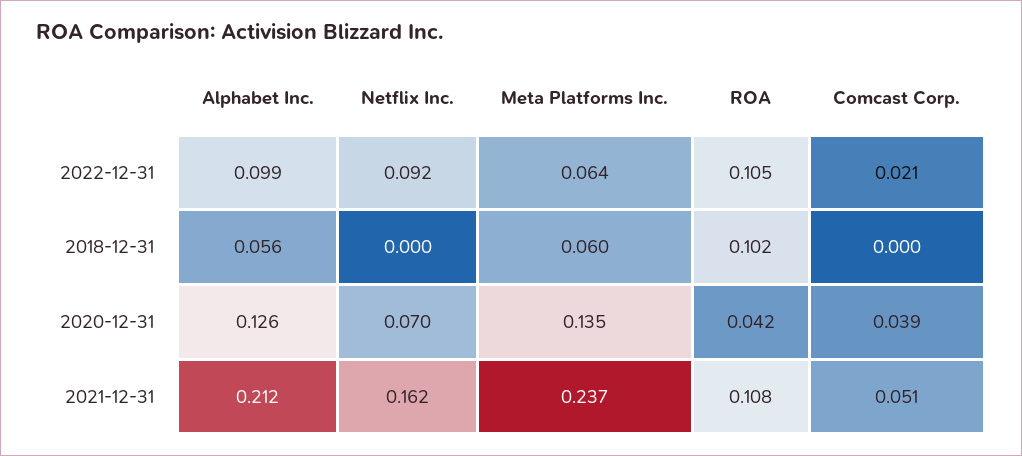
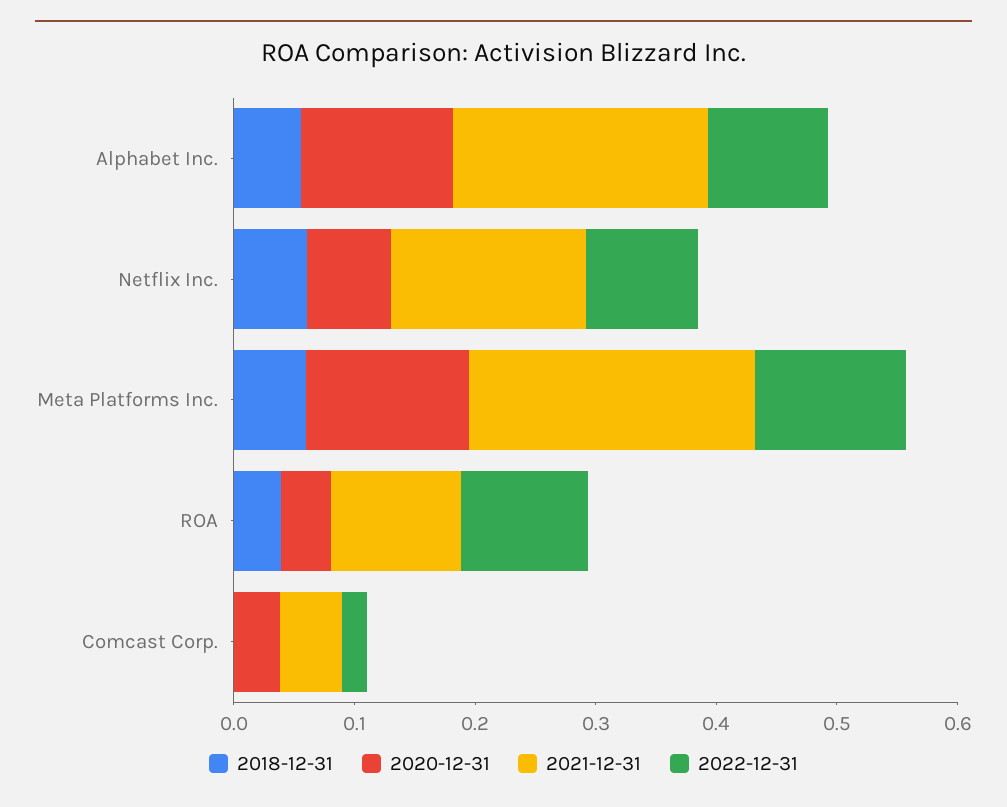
2022-12-31, Meta Platforms Inc.: 0.064 -> 0.12
2018-12-31, Netflix Inc.: 0 -> 0.06
2018-12-31, ROA: 0.102 -> 0.04

